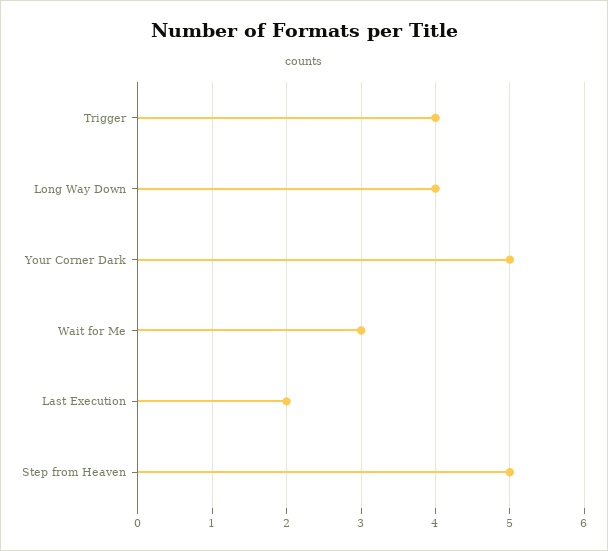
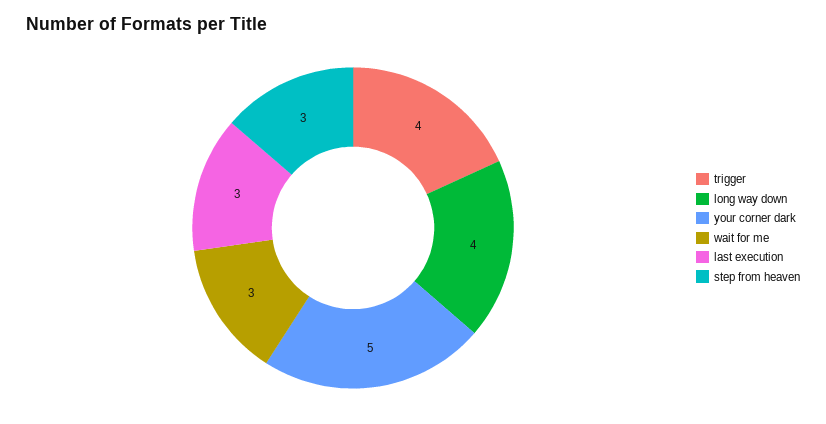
Last Execution: 2 -> 3
Step from Heaven: 5 -> 3

